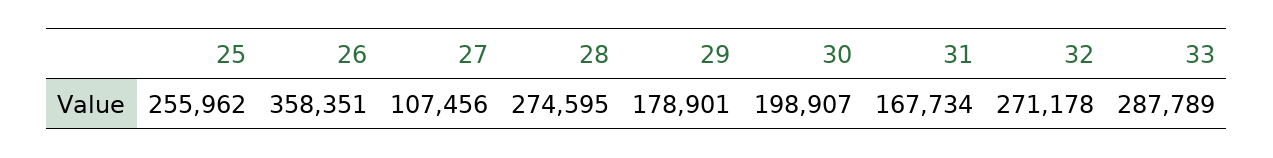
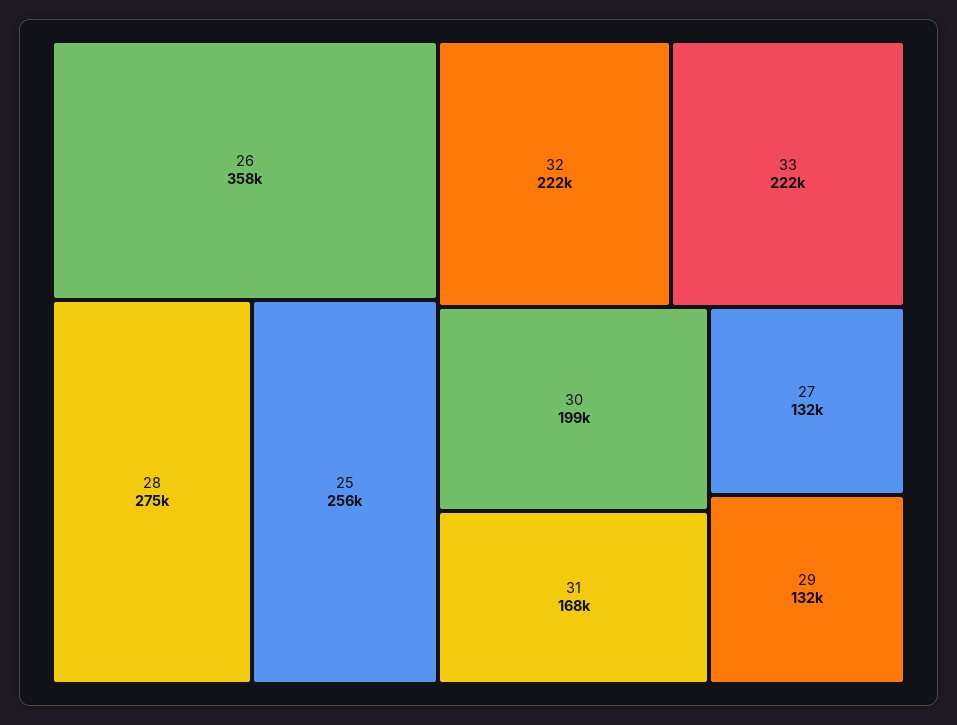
27: 107456 -> 132000
29: 178901 -> 132000
32: 271178 -> 222000
33: 287789 -> 222000

